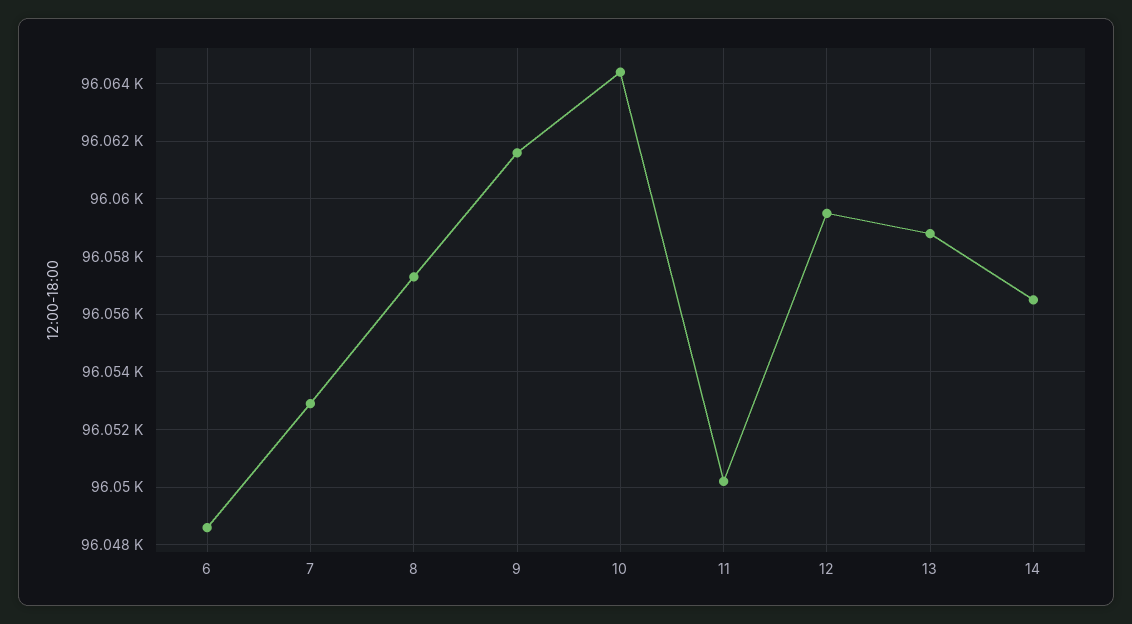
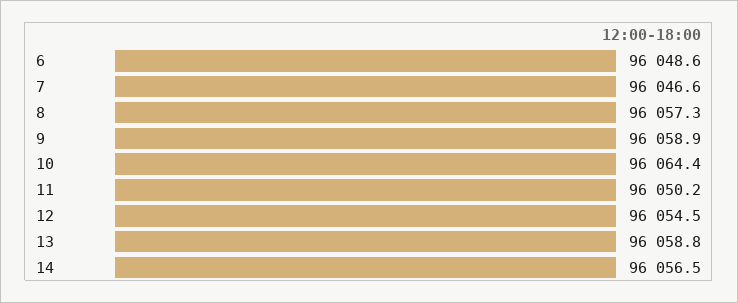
7: 96053 -> 96046.6
9: 96061.5 -> 96058.9
12: 96059.5 -> 96054.5

